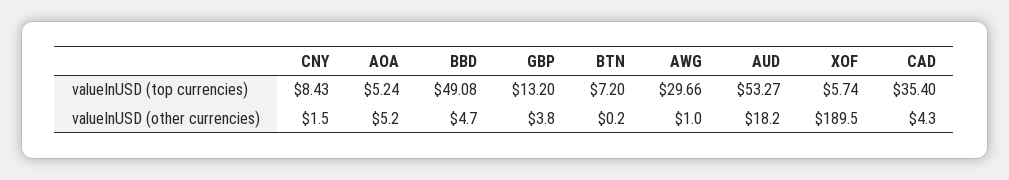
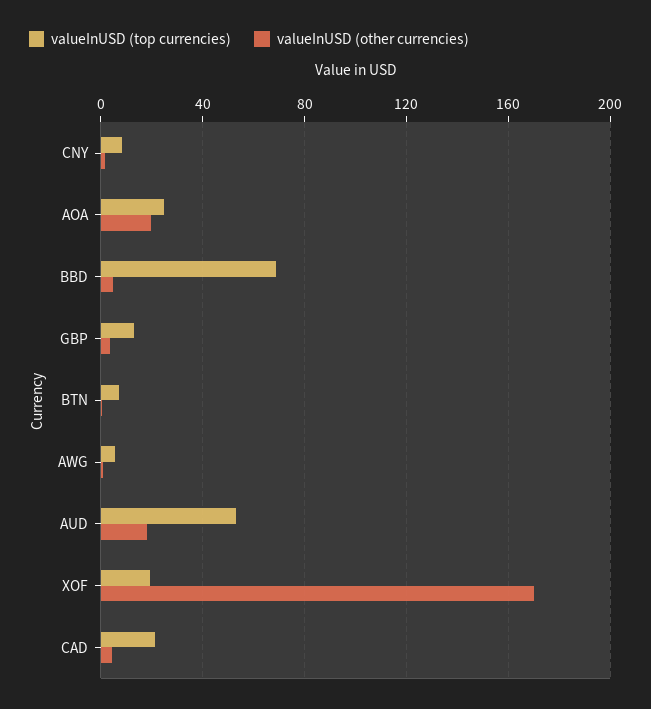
valueInUSD (top currencies), AOA: 5.24 -> 25
valueInUSD (top currencies), BBD: 49.08 -> 70
valueInUSD (top currencies), AWG: 29.66 -> 5
valueInUSD (top currencies), XOF: 5.74 -> 20
valueInUSD (top currencies), CAD: 35.4 -> 20
valueInUSD (other currencies), AOA: 5.2 -> 20
valueInUSD (other currencies), XOF: 189.5 -> 170

